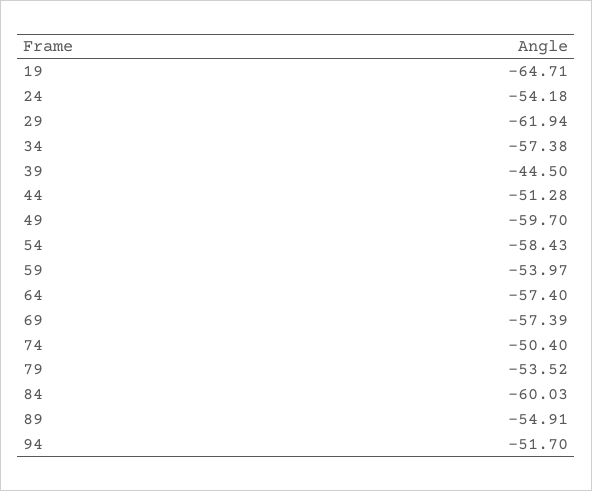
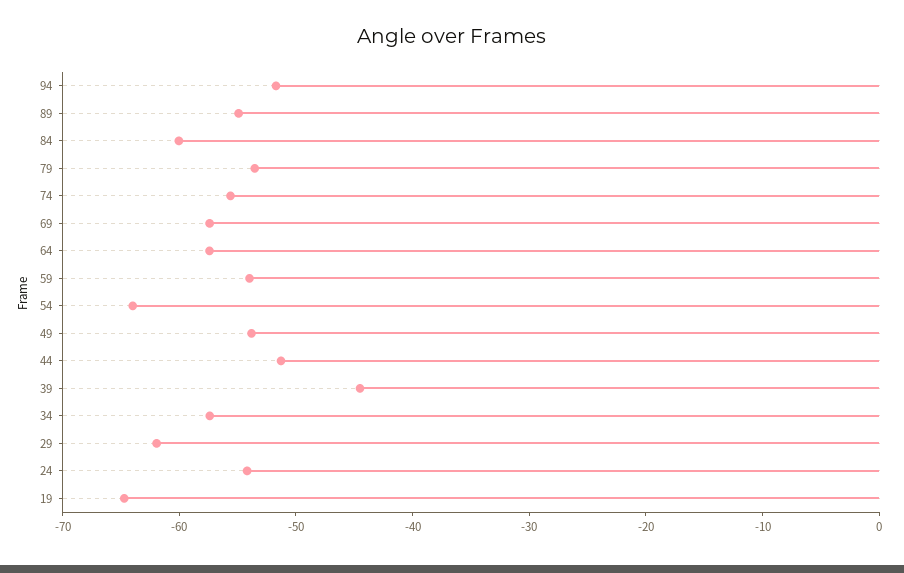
49: -59.7 -> -54
54: -58.43 -> -64
74: -50.4 -> -56

